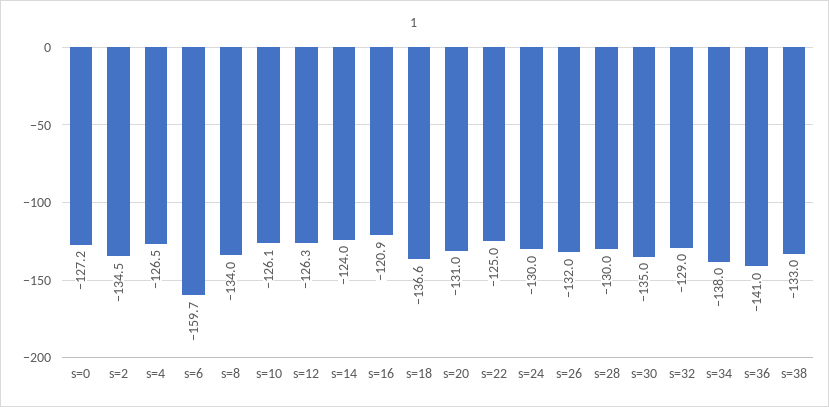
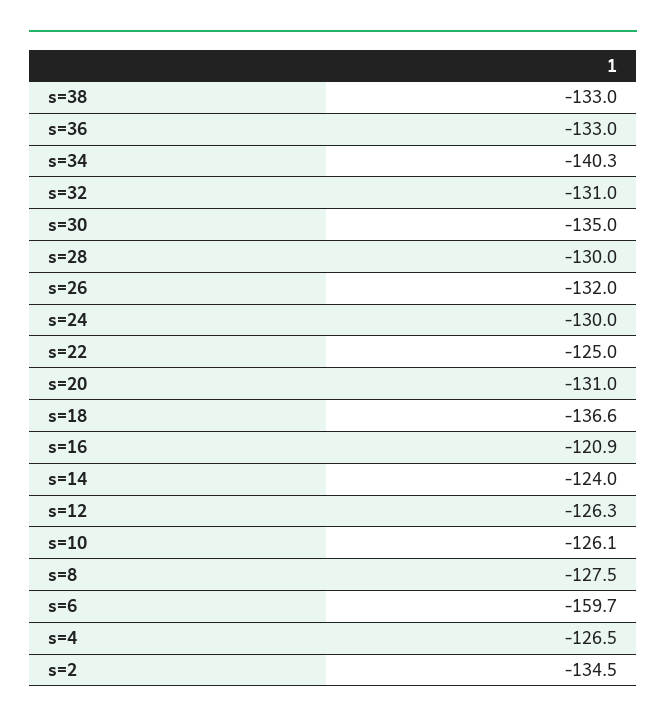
s=0: -127.2 -> none
s=8: -134 -> -127.5
s=32: -129 -> -131
s=34: -138 -> -140.3
s=36: -141 -> -133

